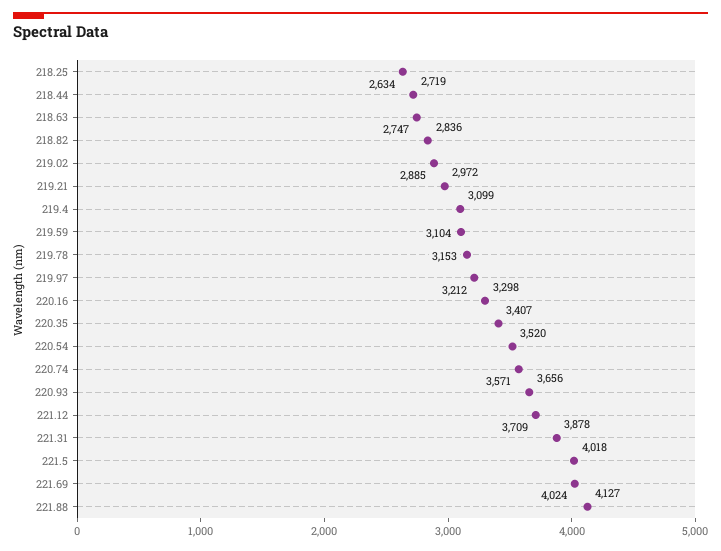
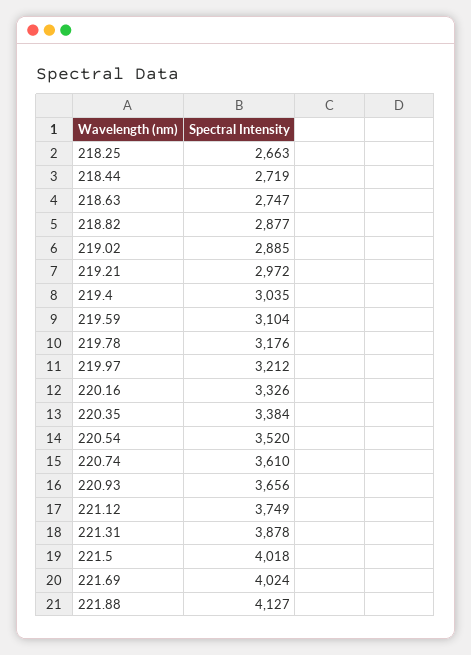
218.25: 2634 -> 2663
218.82: 2836 -> 2877
219.4: 3099 -> 3035
219.78: 3153 -> 3176
220.16: 3298 -> 3326
220.35: 3407 -> 3384
220.74: 3571 -> 3610
221.12: 3709 -> 3749

